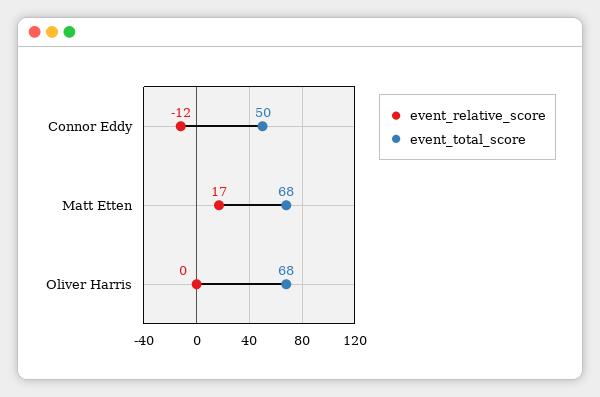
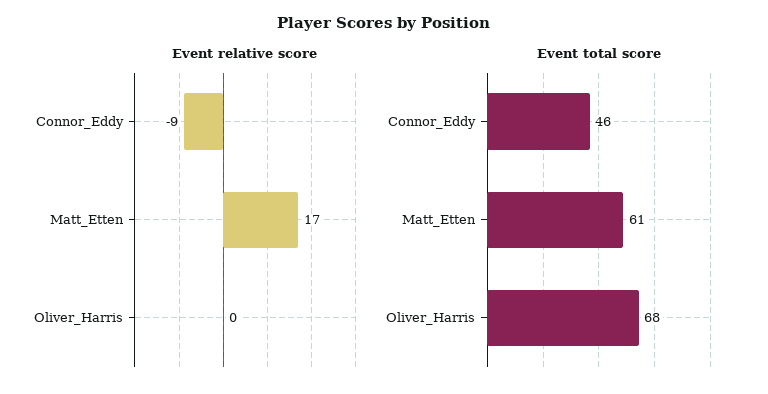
event_relative_score, Connor Eddy: -12 -> -9
event_total_score, Connor Eddy: 50 -> 46
event_total_score, Matt Etten: 68 -> 61

